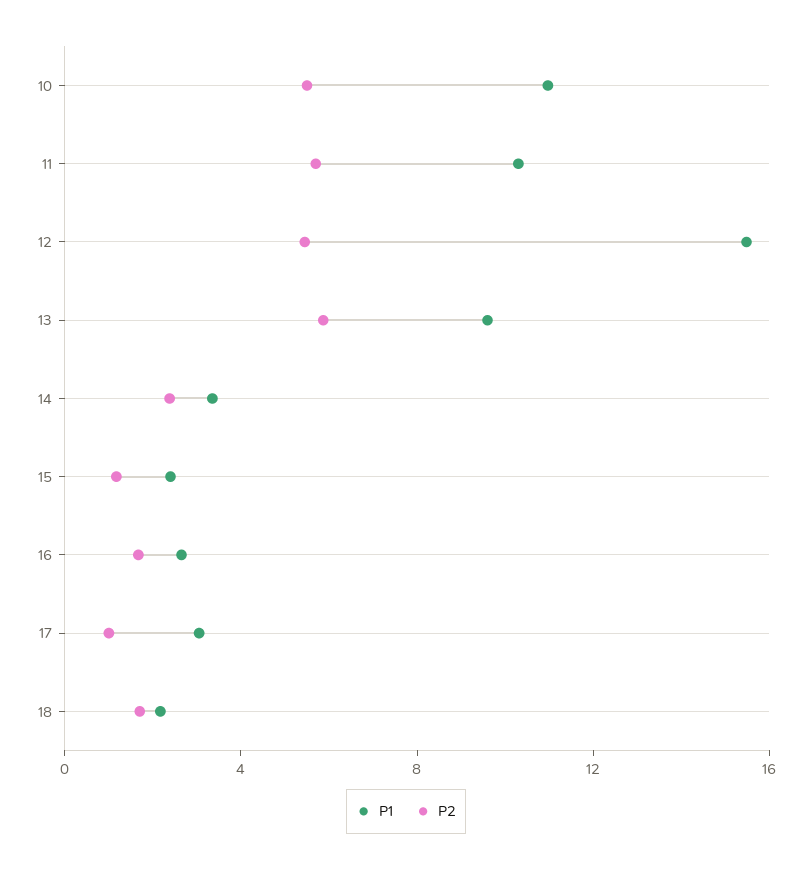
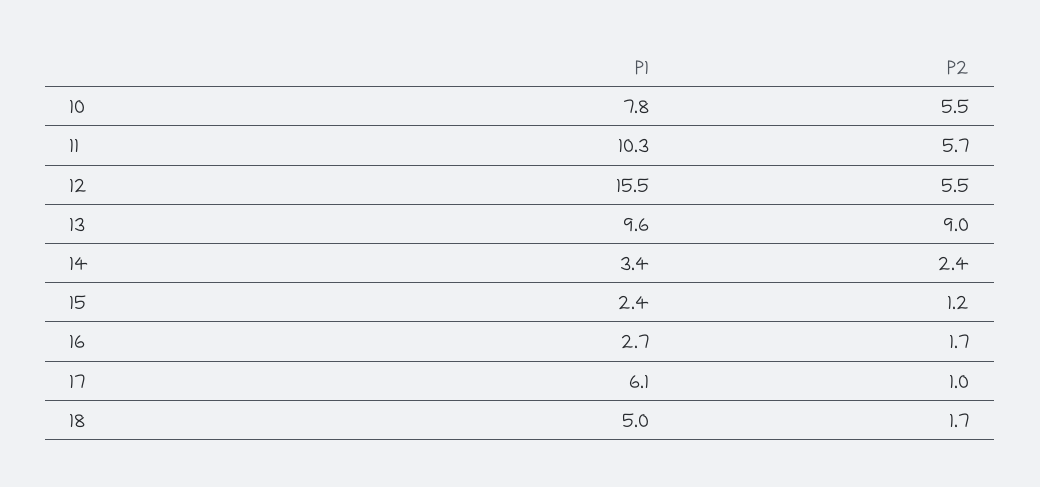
P1, 10: 11 -> 7.8
P2, 13: 6 -> 9
P1, 17: 3 -> 6.1
P1, 18: 2 -> 5

